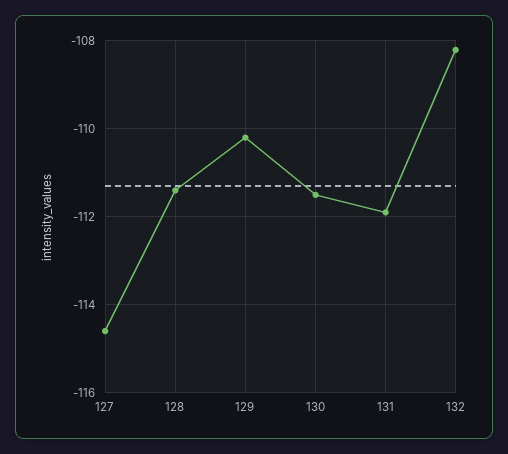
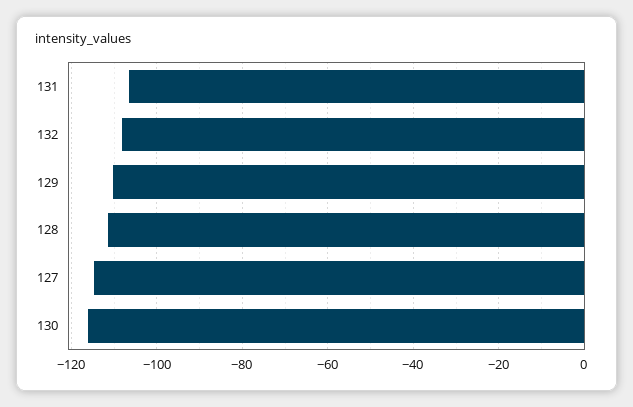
130: -111.5 -> -116
131: -112 -> -106

